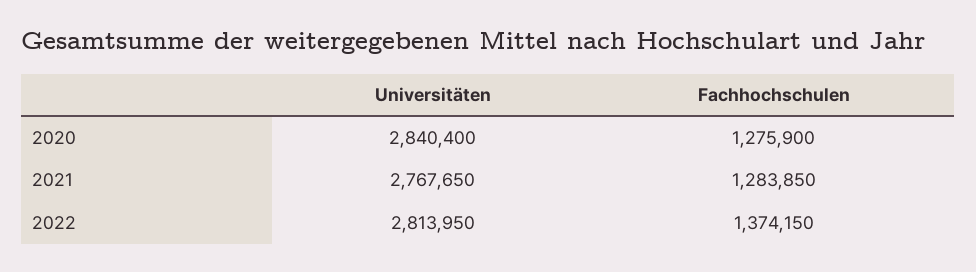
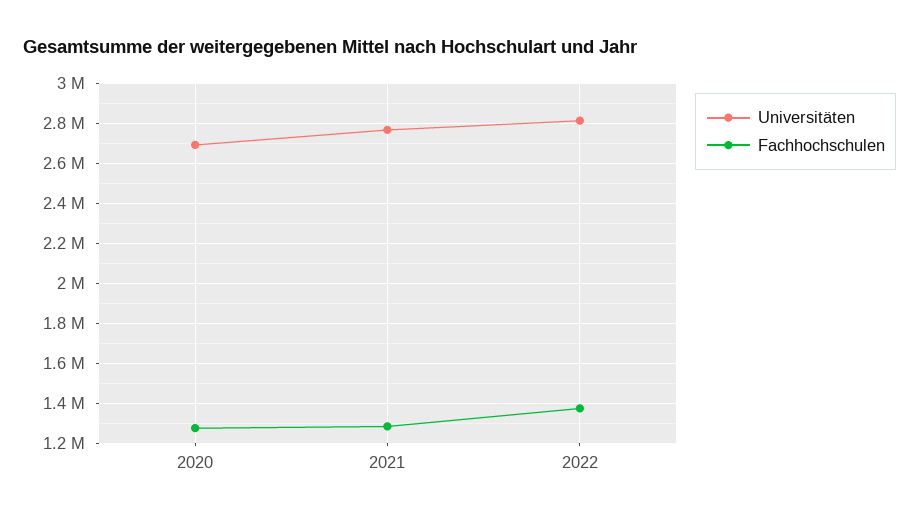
Universitäten, 2020: 2840400 -> 2700000

